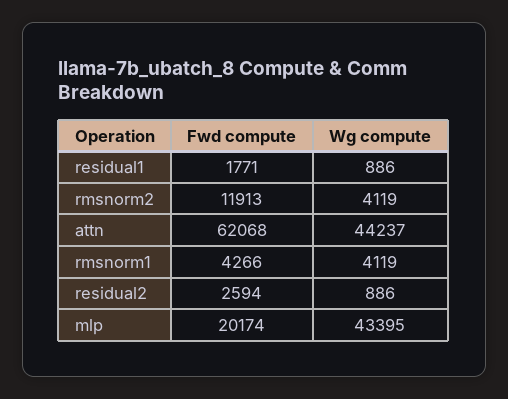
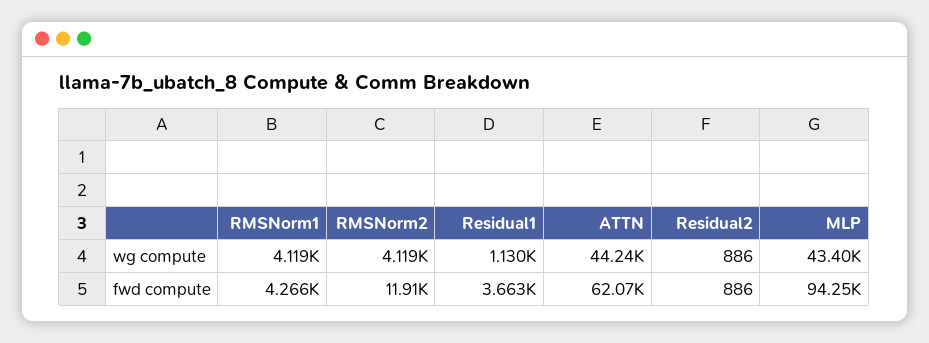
Fwd compute, residual1: 1771 -> 3663
Wg compute, residual1: 886 -> 1130
Fwd compute, residual2: 2594 -> 886
Fwd compute, mlp: 20174 -> 94250

